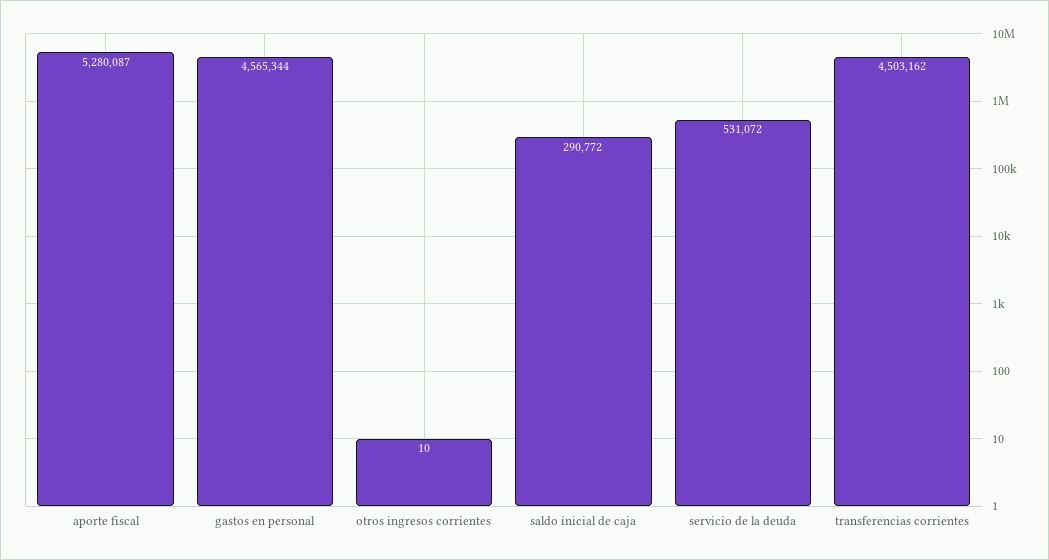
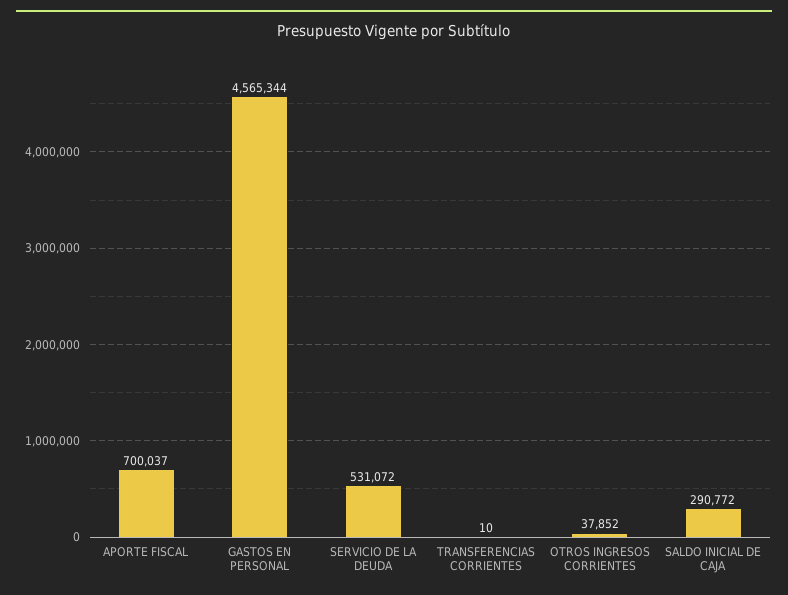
aporte fiscal: 5280087 -> 700037
otros ingresos corrientes: 10 -> 37852
transferencias corrientes: 4503162 -> 10

